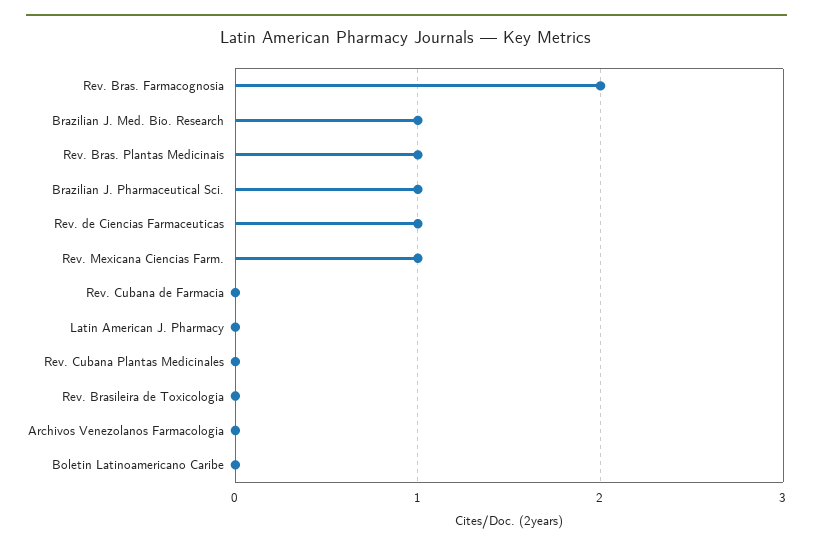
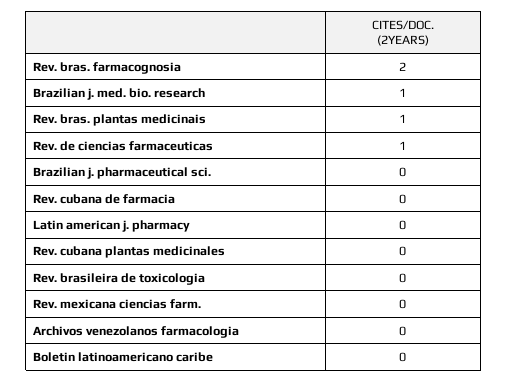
Brazilian J. Pharmaceutical Sci.: 1 -> 0
Rev. Mexicana Ciencias Farm.: 1 -> 0

